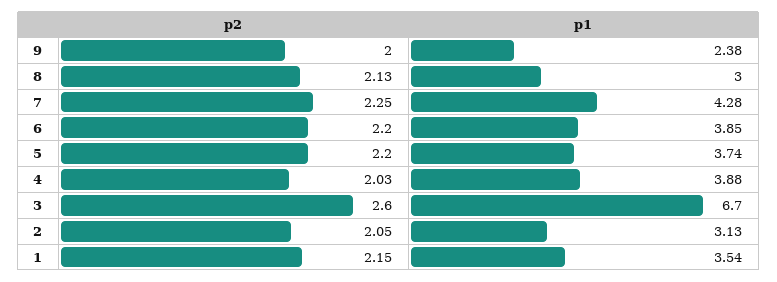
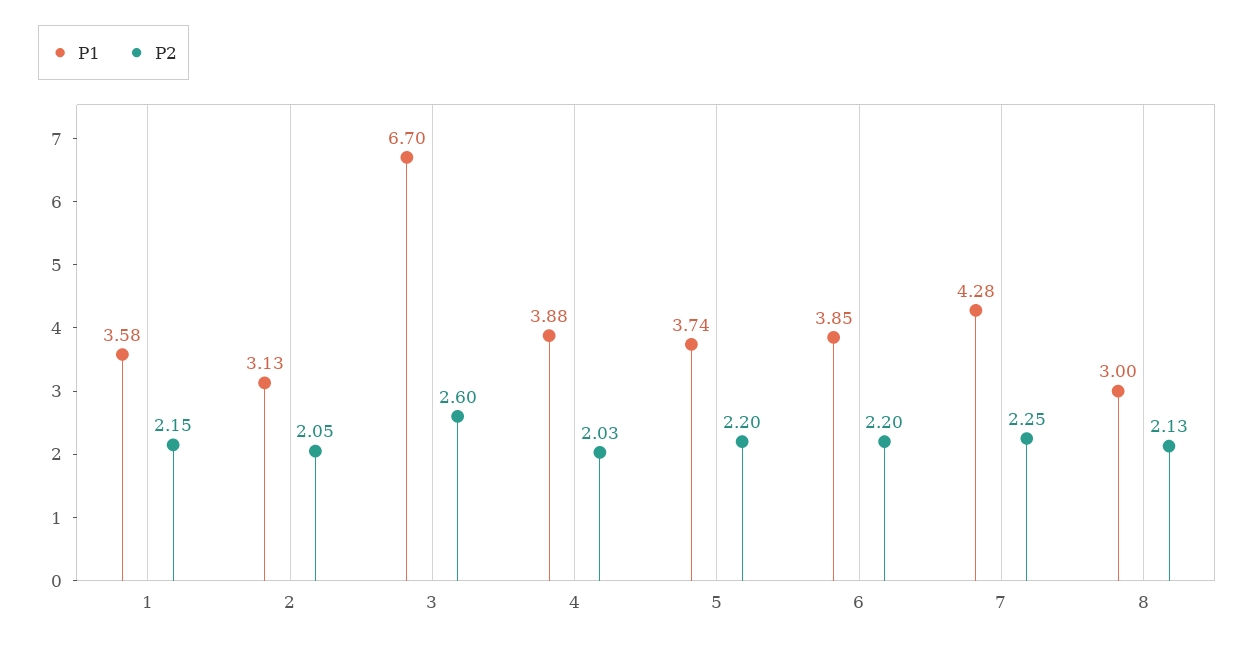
p2, 9: 2 -> none
p1, 9: 2.38 -> none
p1, 1: 3.54 -> 3.58

